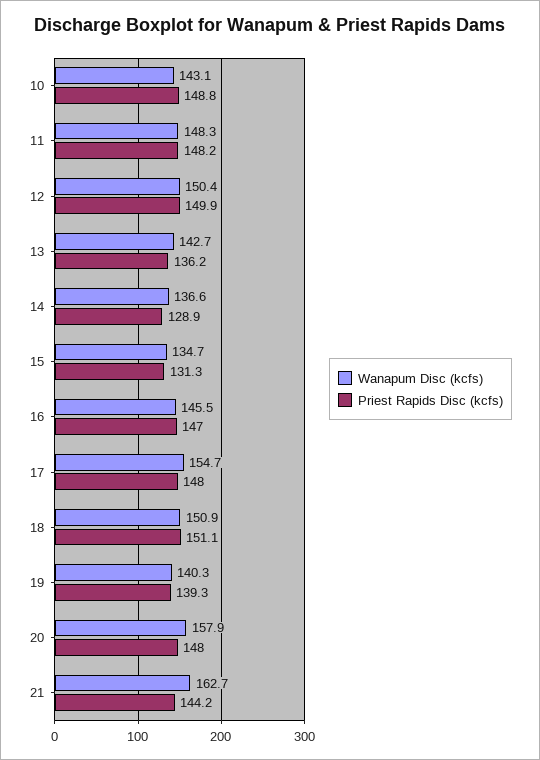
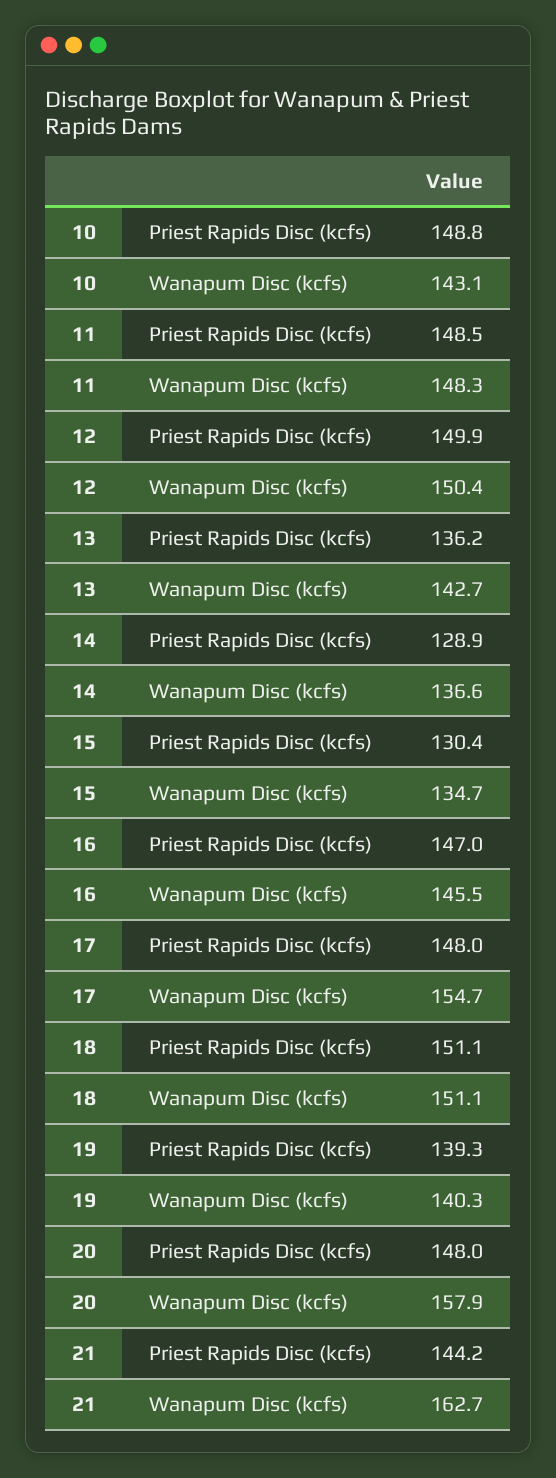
Priest Rapids Disc (kcfs), 11: 148.2 -> 148.5
Priest Rapids Disc (kcfs), 15: 131.3 -> 130.4
Wanapum Disc (kcfs), 18: 150.9 -> 151.1

